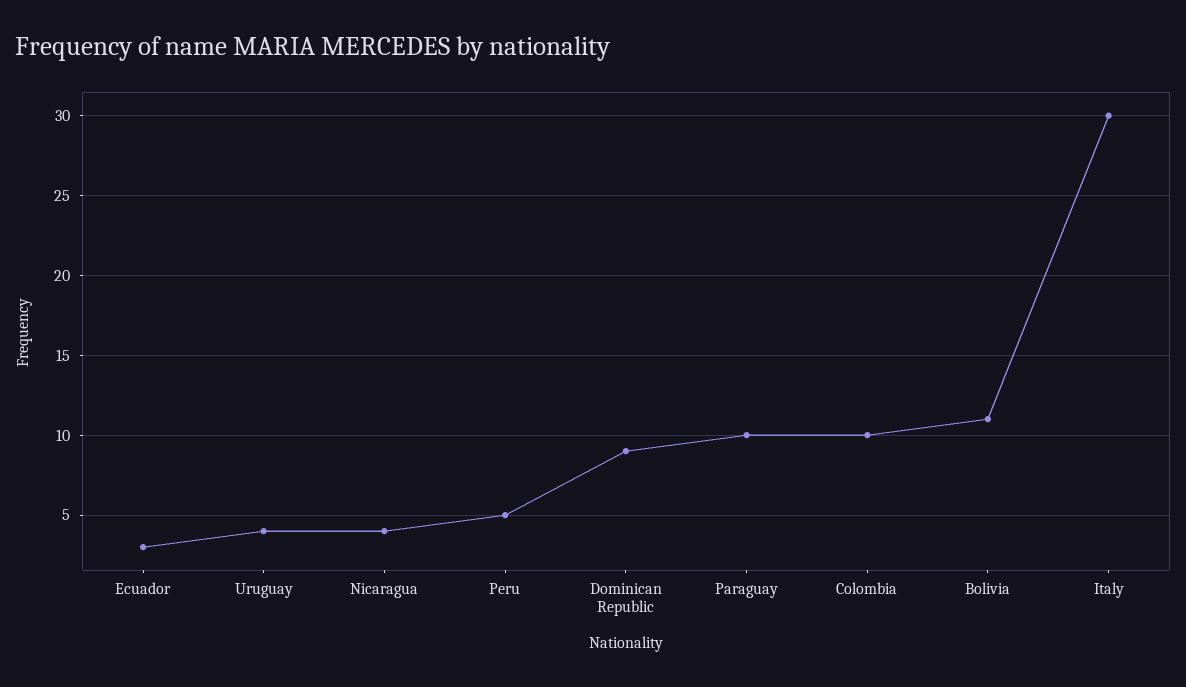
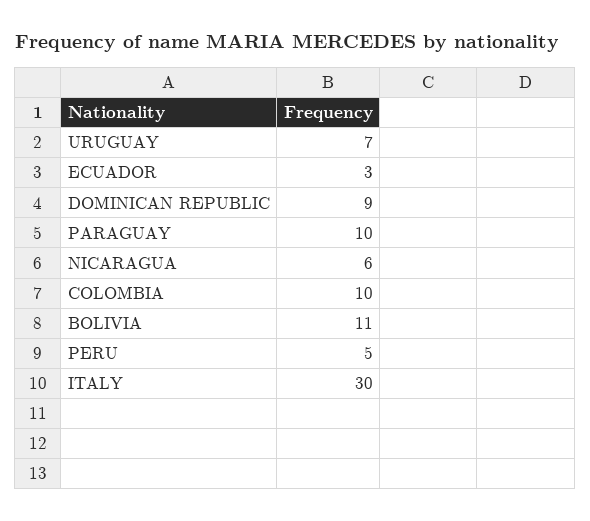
Uruguay: 4 -> 7
Nicaragua: 4 -> 6

